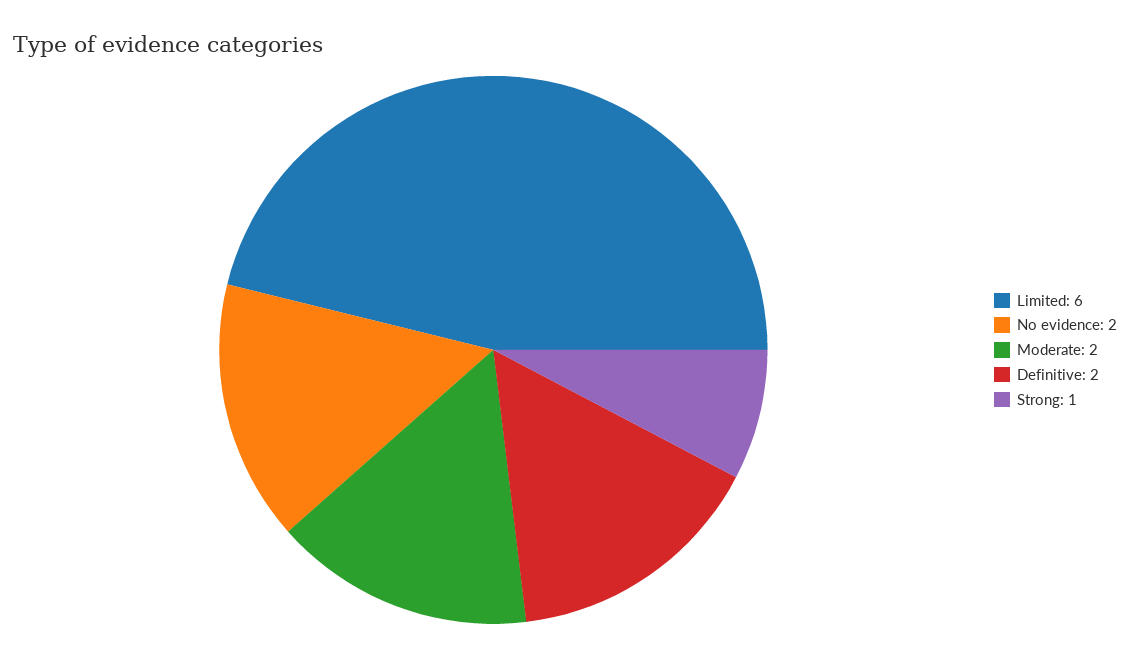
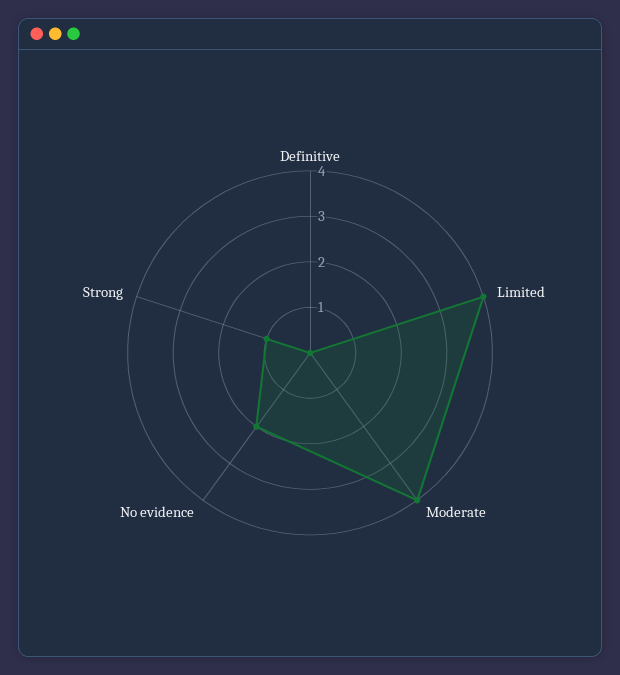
Limited: 6 -> 4
Moderate: 2 -> 4
Definitive: 2 -> 0

